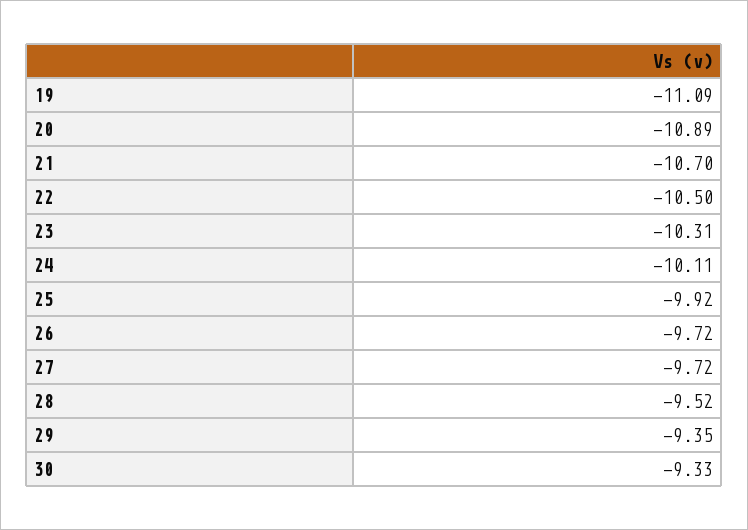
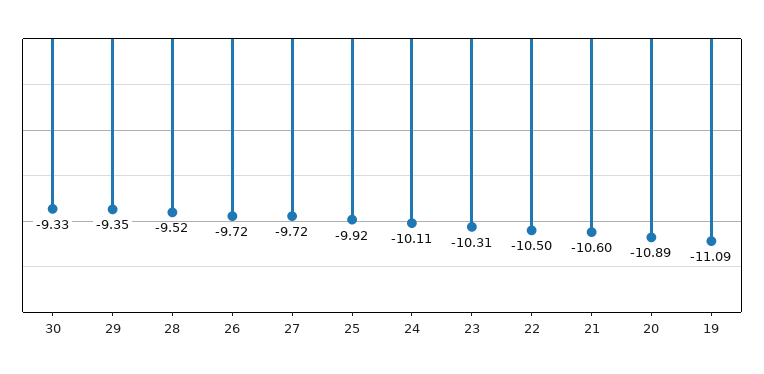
21: -10.7 -> -10.6

